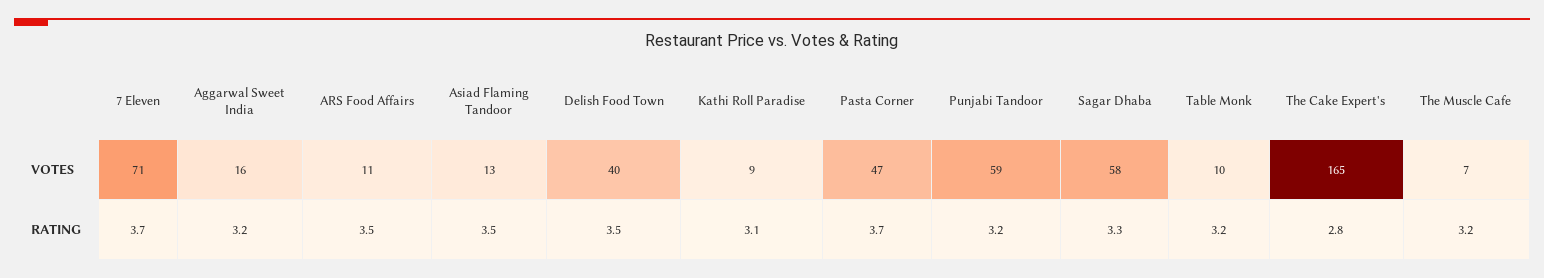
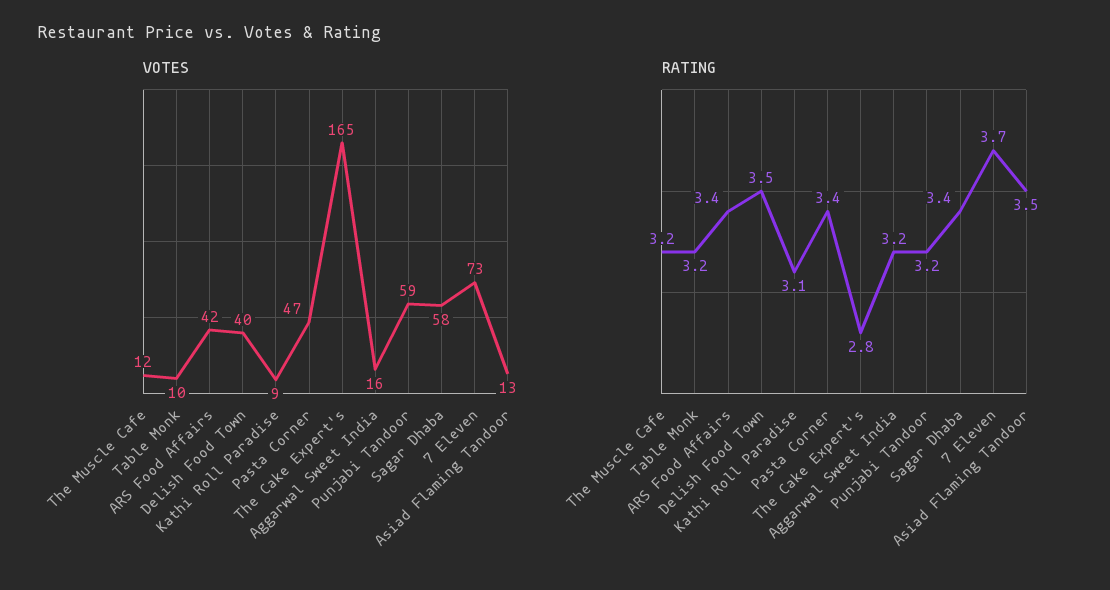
VOTES, 7 Eleven: 71 -> 73
VOTES, ARS Food Affairs: 11 -> 42
VOTES, The Muscle Cafe: 7 -> 12
RATING, ARS Food Affairs: 3.5 -> 3.4
RATING, Pasta Corner: 3.7 -> 3.4
RATING, Sagar Dhaba: 3.3 -> 3.4

